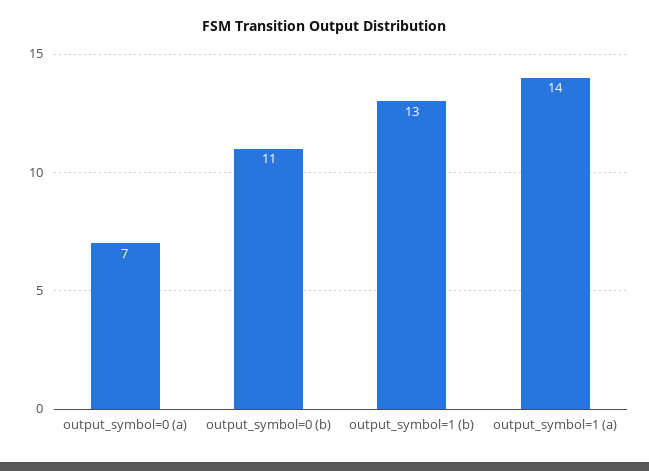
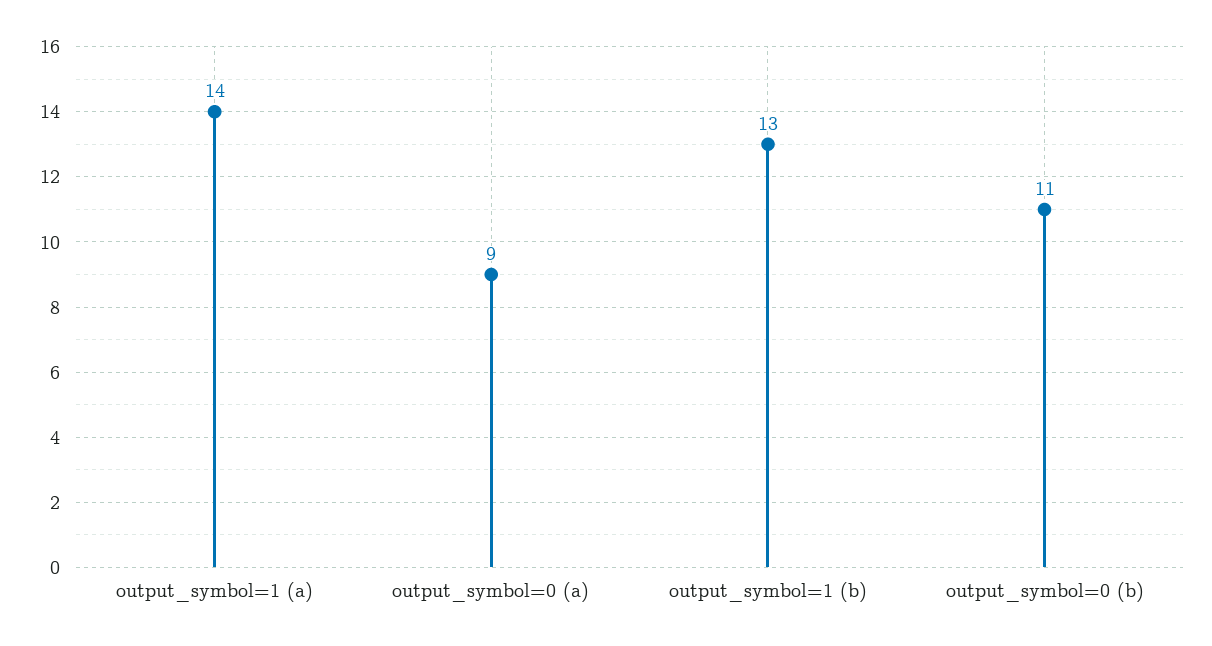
output_symbol=0 (a): 7 -> 9

